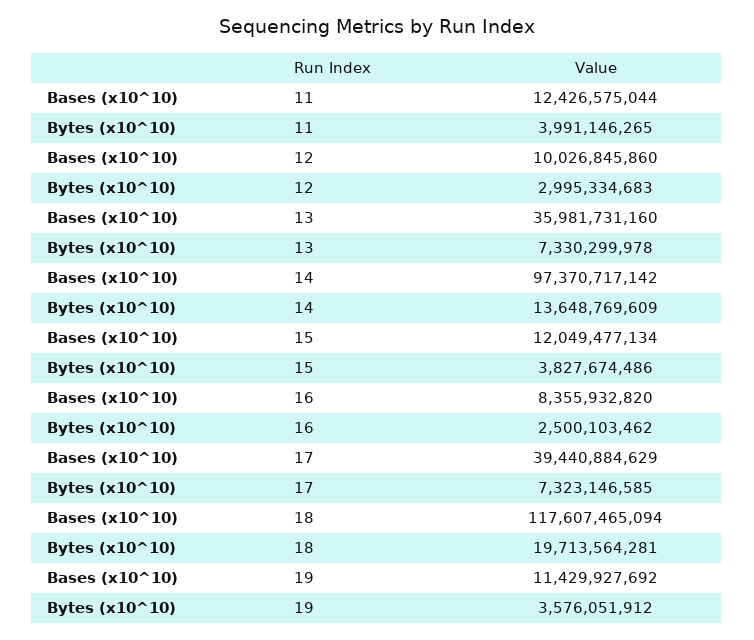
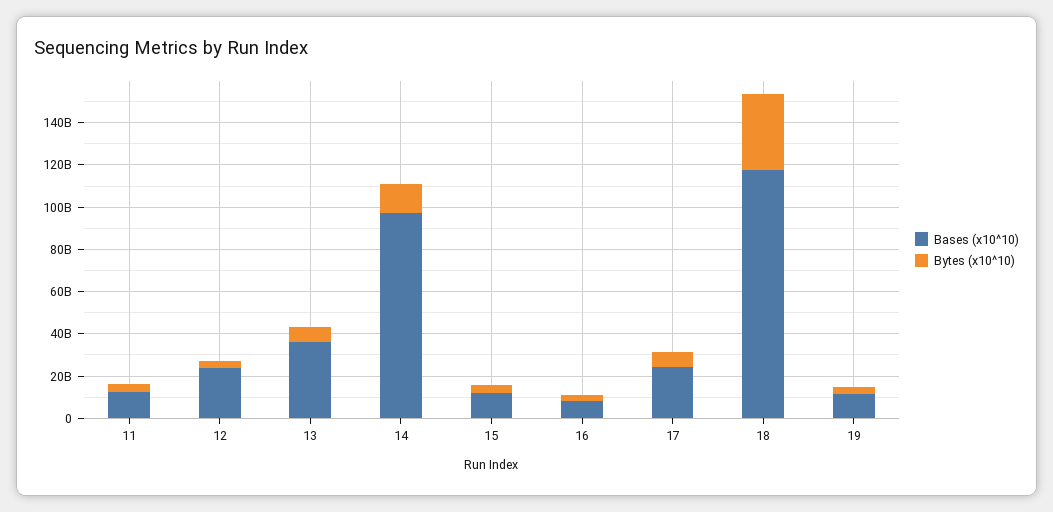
Bases (x10^10), 12: 10026845860 -> 25000000000
Bases (x10^10), 17: 39440884629 -> 25000000000
Bytes (x10^10), 18: 19713564281 -> 35000000000

